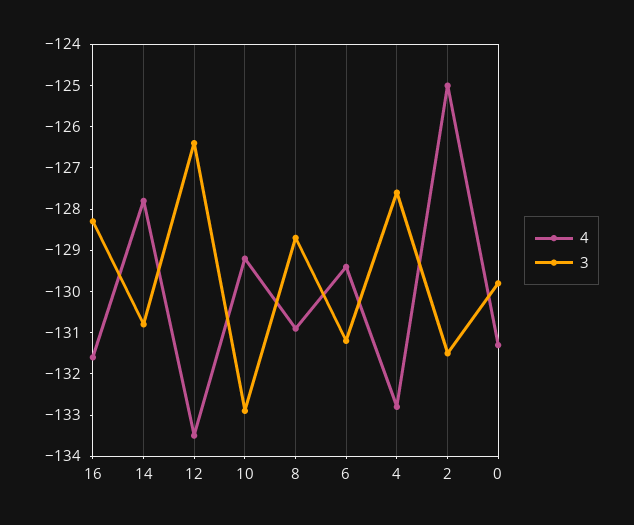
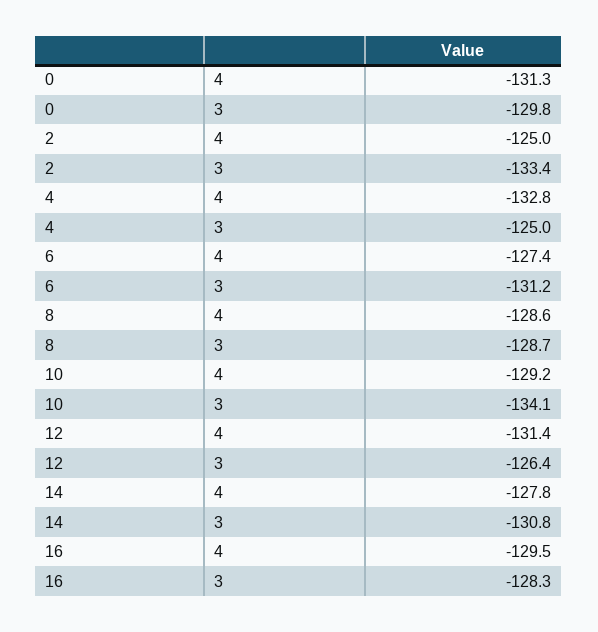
4, 16: -131.5 -> -129.5
4, 12: -133.5 -> -131.4
3, 10: -133 -> -134.1
4, 8: -131 -> -128.6
4, 6: -129.5 -> -127.4
3, 4: -127.5 -> -125
3, 2: -131.5 -> -133.4

